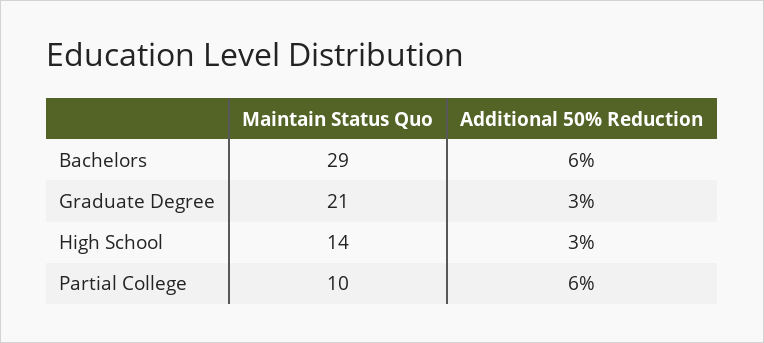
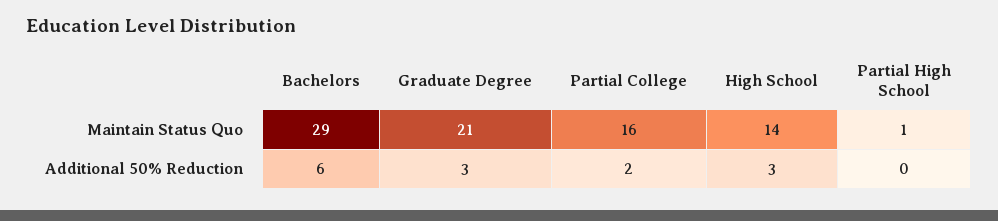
Maintain Status Quo, Partial College: 10 -> 16
Additional 50% Reduction, Partial College: 6 -> 2
Maintain Status Quo, Partial High School: none -> 1
Additional 50% Reduction, Partial High School: none -> 0

